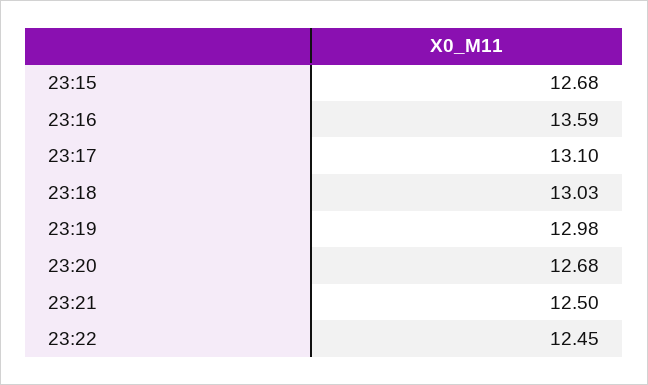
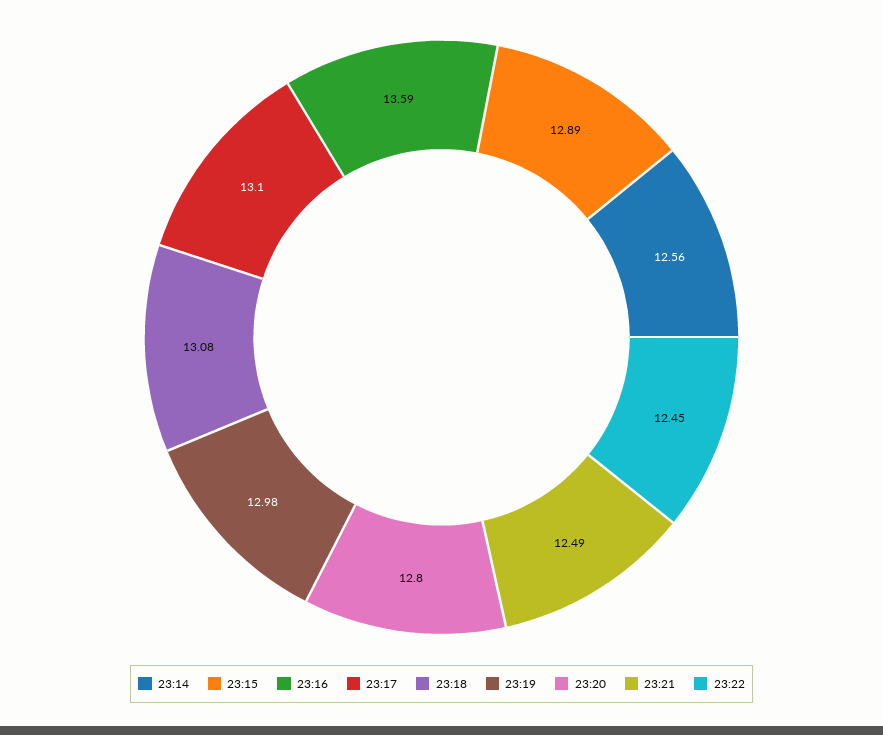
23:15: 12.68 -> 12.89
23:18: 13.03 -> 13.08
23:20: 12.68 -> 12.8
23:21: 12.5 -> 12.49
23:14: none -> 12.56

